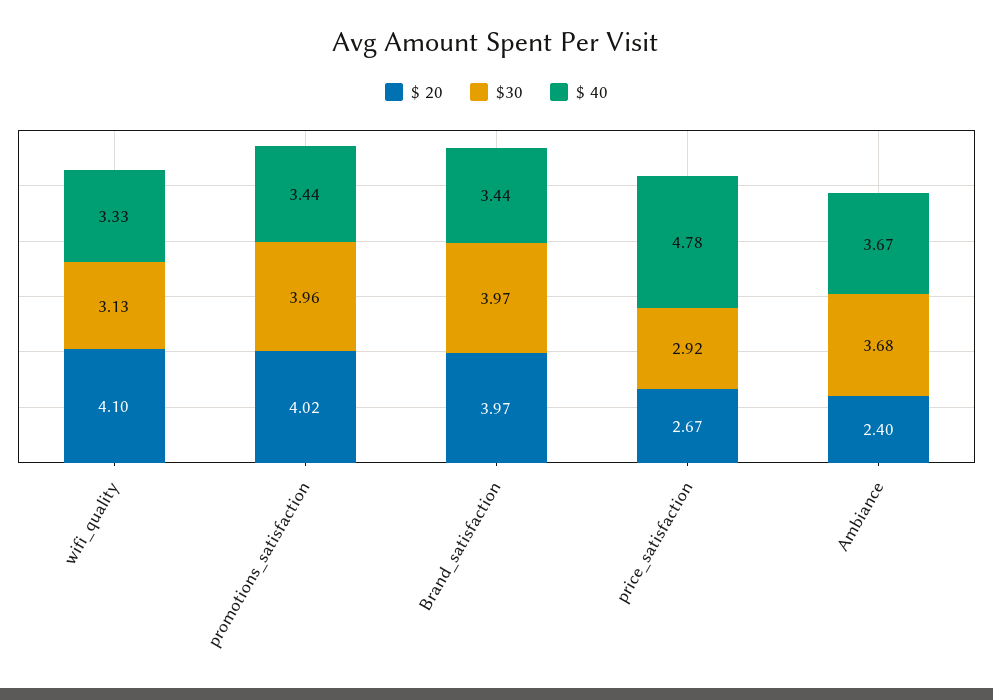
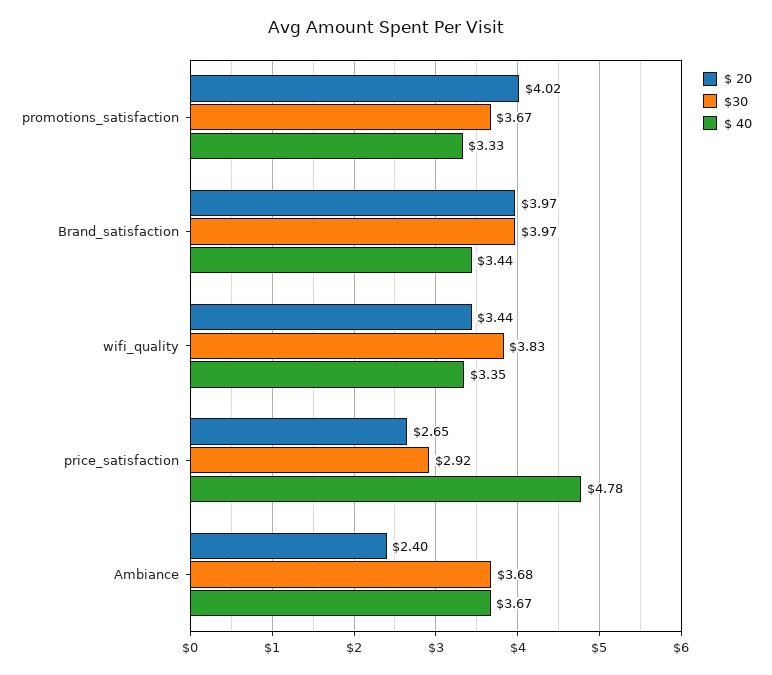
$ 20, wifi_quality: 4.1 -> 3.44
$30, wifi_quality: 3.13 -> 3.83
$ 40, wifi_quality: 3.33 -> 3.35
$30, promotions_satisfaction: 3.96 -> 3.67
$ 40, promotions_satisfaction: 3.44 -> 3.33
$ 20, price_satisfaction: 2.67 -> 2.65

